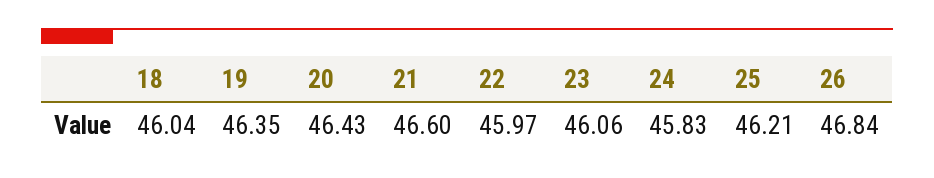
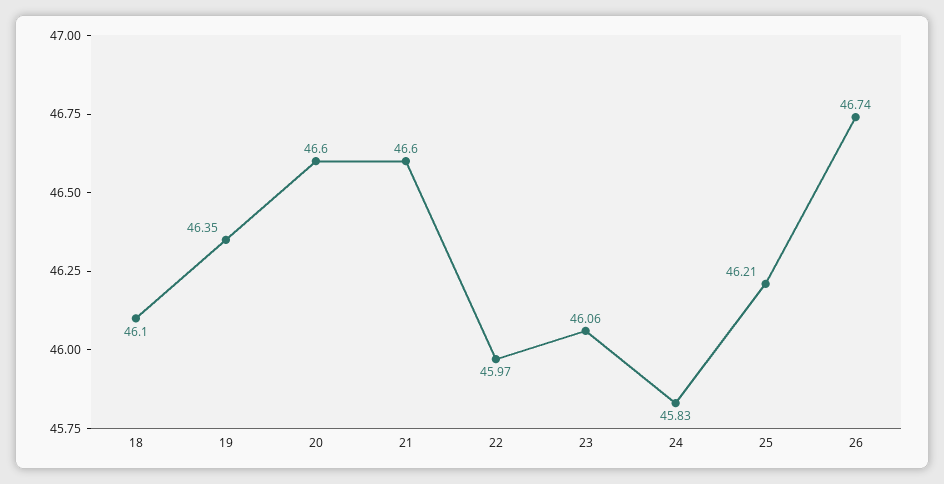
18: 46.04 -> 46.1
20: 46.43 -> 46.6
26: 46.84 -> 46.74

